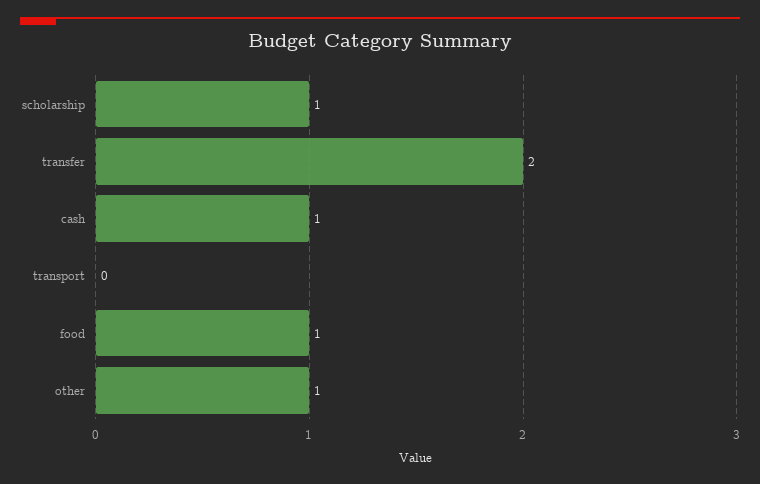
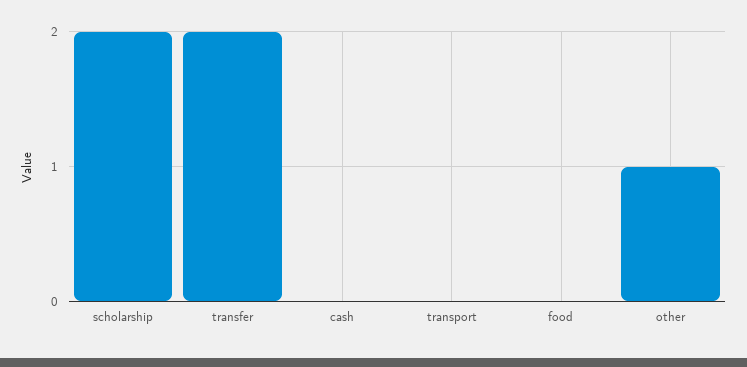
scholarship: 1 -> 2
cash: 1 -> 0
food: 1 -> 0

